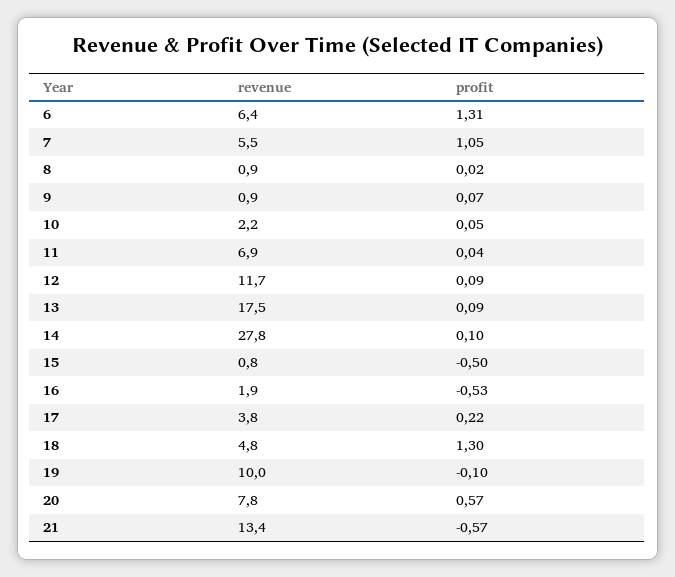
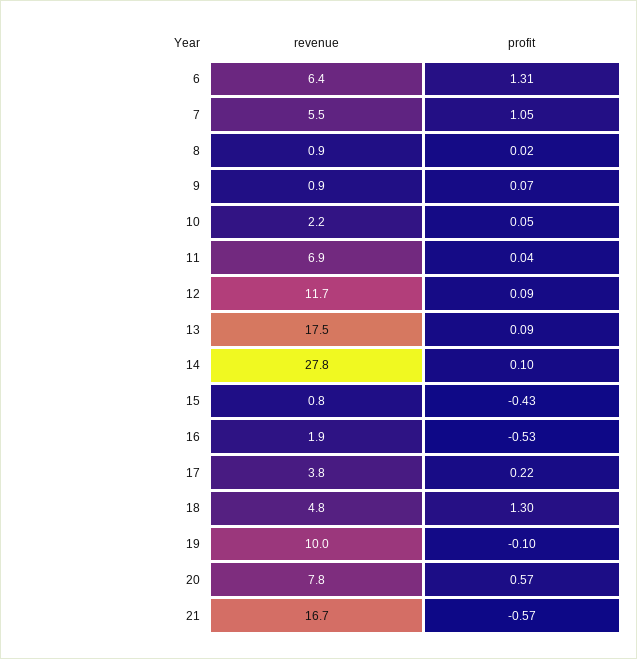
profit, 15: -0.5 -> -0.43
revenue, 21: 13.4 -> 16.7

